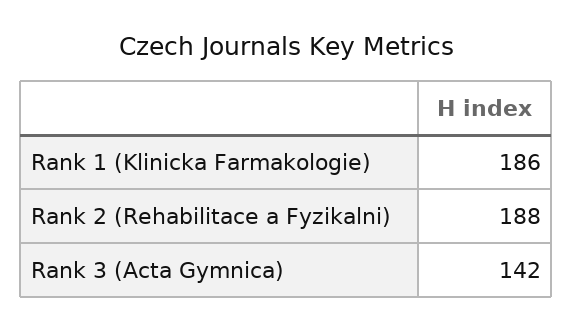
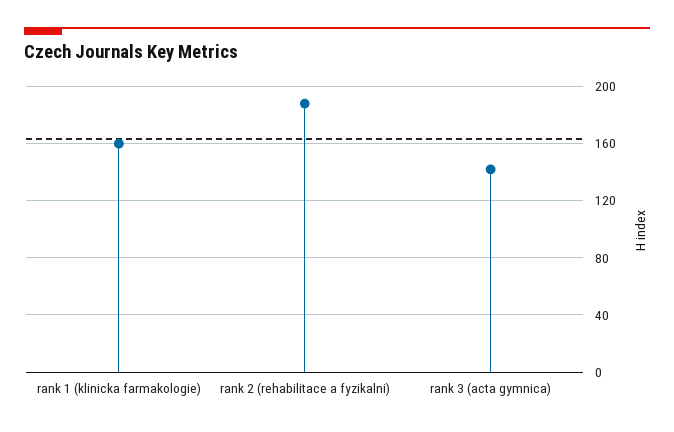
Rank 1 (Klinicka Farmakologie): 186 -> 160

